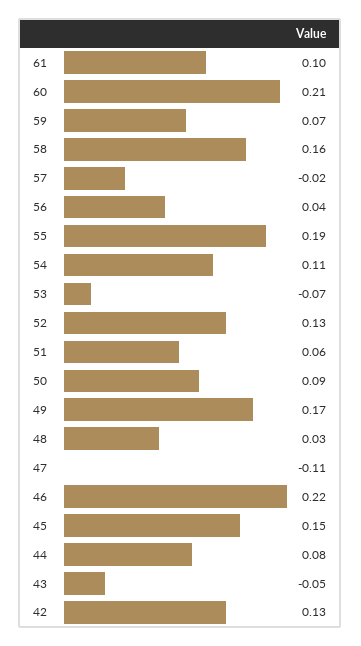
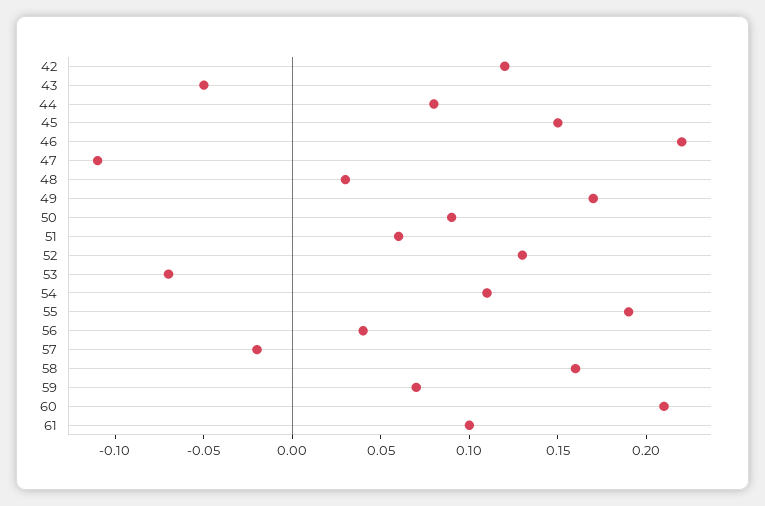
42: 0.13 -> 0.12

